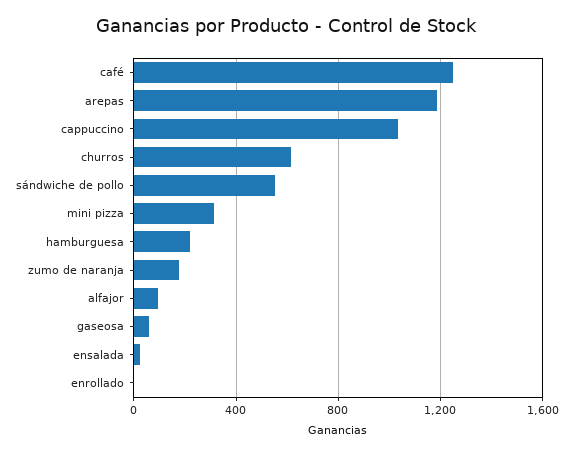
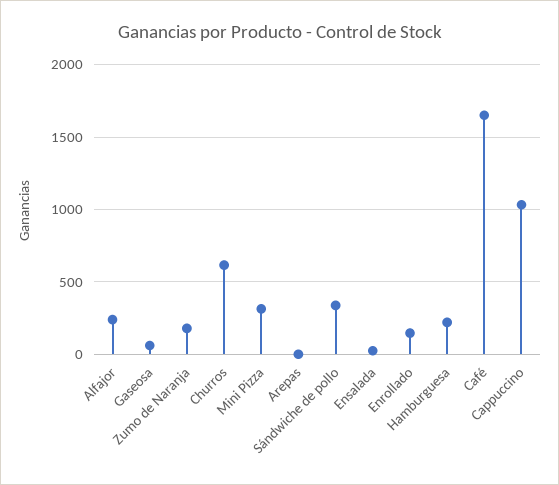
café: 1250 -> 1650
arepas: 1200 -> 0
sándwiche de pollo: 550 -> 350
alfajor: 100 -> 250
enrollado: 0 -> 150

